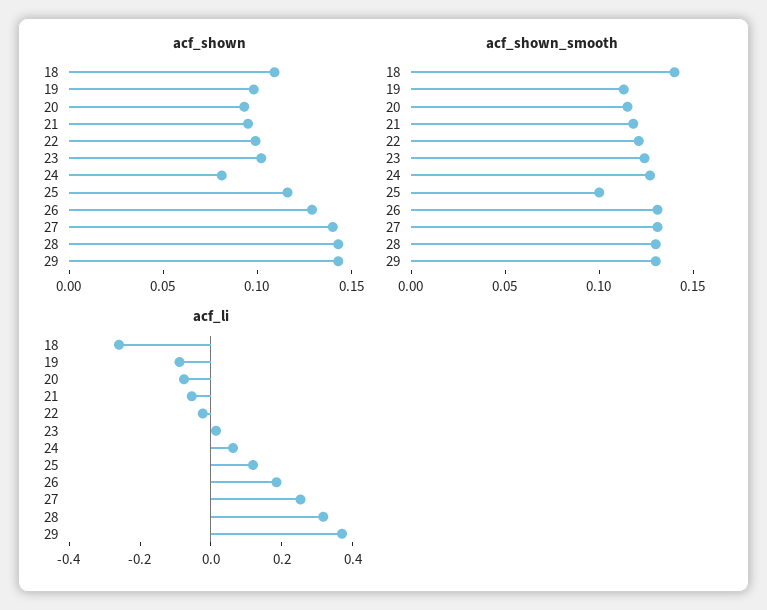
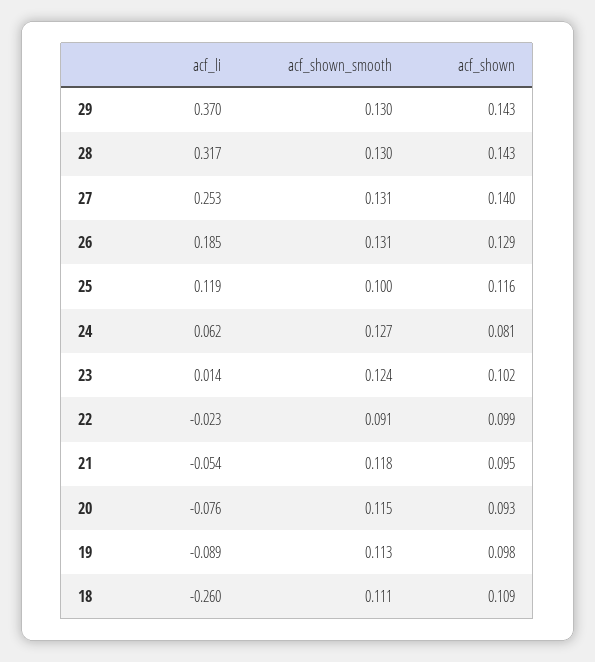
acf_shown_smooth, 18: 0.14 -> 0.111
acf_shown_smooth, 22: 0.12 -> 0.091

